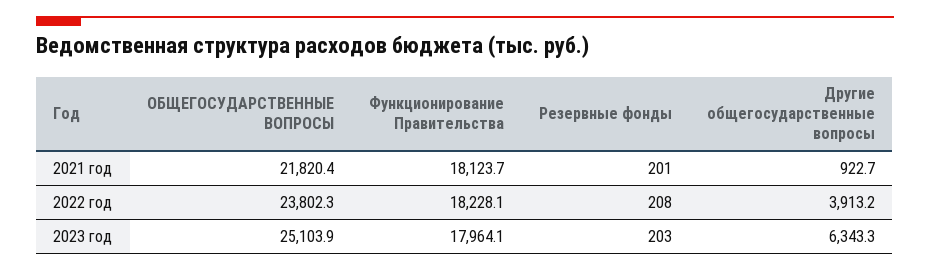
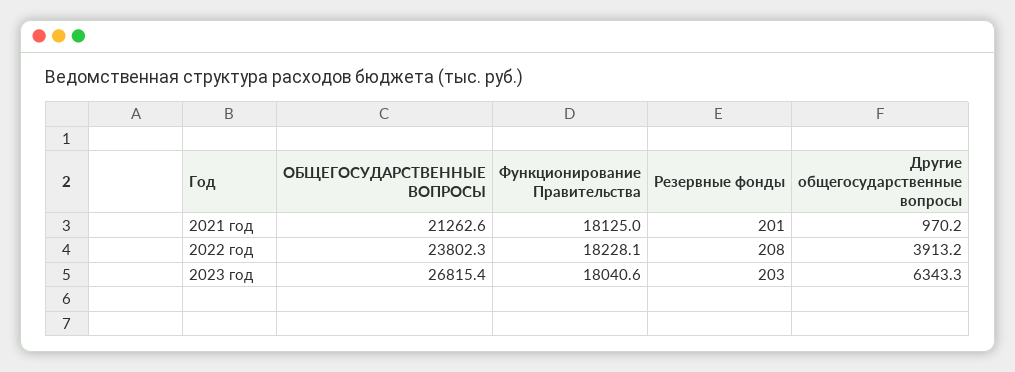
ОБЩЕГОСУДАРСТВЕННЫЕ ВОПРОСЫ, 2021 год: 21820.4 -> 21262.6
Функционирование Правительства, 2021 год: 18123.7 -> 18125
Другие общегосударственные вопросы, 2021 год: 922.7 -> 970.2
ОБЩЕГОСУДАРСТВЕННЫЕ ВОПРОСЫ, 2023 год: 25103.9 -> 26815.4
Функционирование Правительства, 2023 год: 17964.1 -> 18040.6

